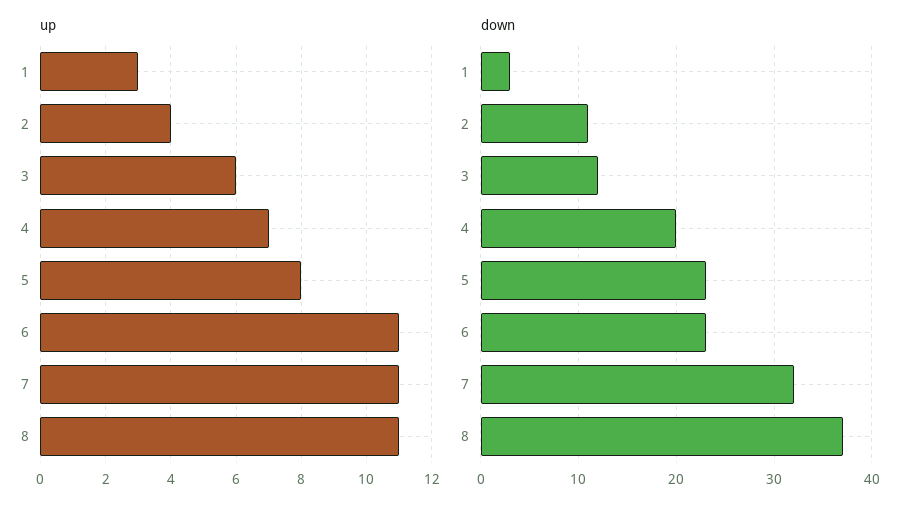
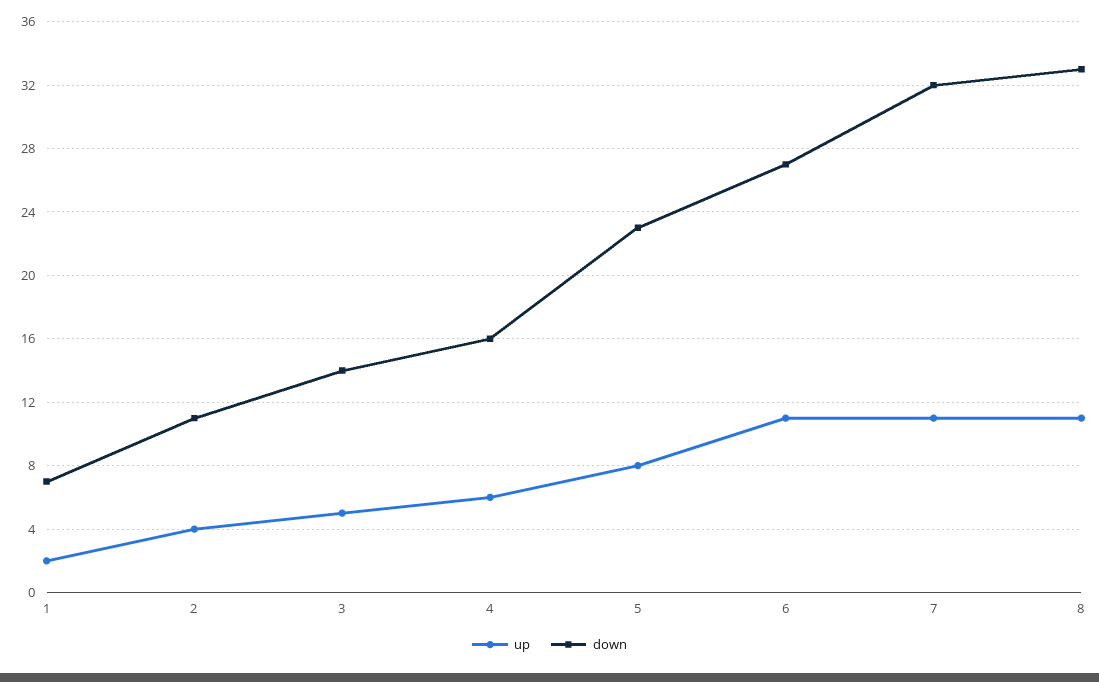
up, 1: 3 -> 2
up, 3: 6 -> 5
up, 4: 7 -> 6
down, 1: 3 -> 7
down, 3: 12 -> 14
down, 4: 20 -> 16
down, 6: 23 -> 27
down, 8: 37 -> 33

